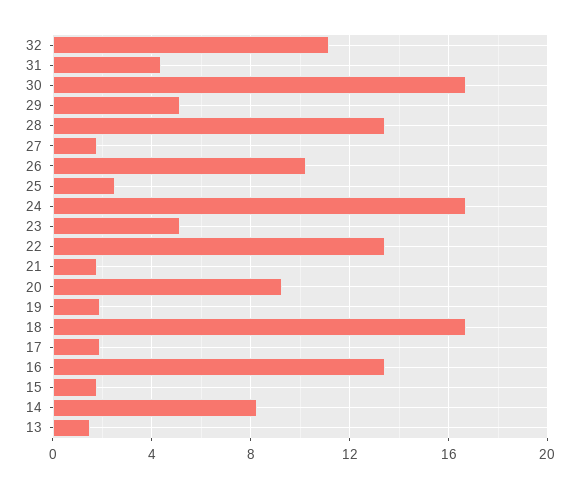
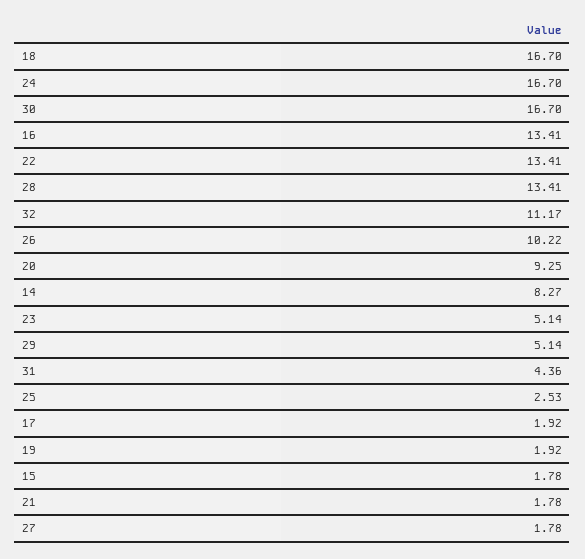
13: 1.5 -> none

